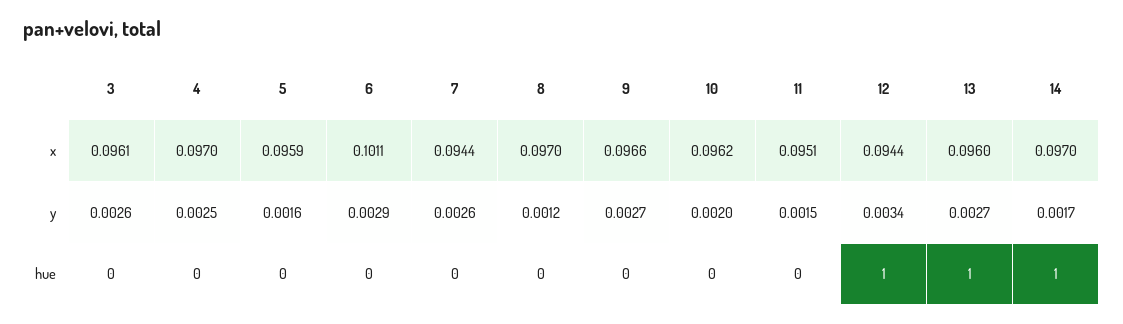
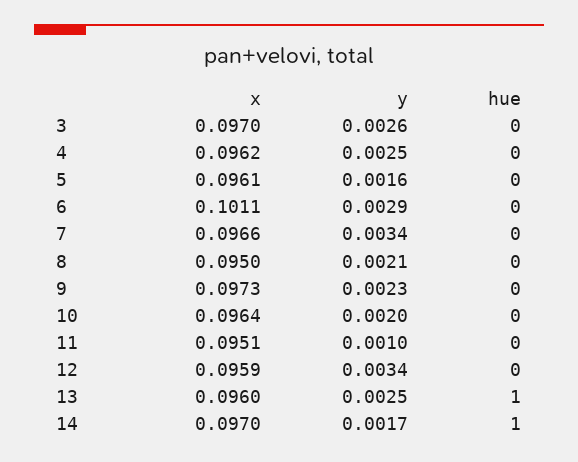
3, x: 0.0961 -> 0.097
4, x: 0.097 -> 0.0962
5, x: 0.0959 -> 0.0961
7, x: 0.0944 -> 0.0966
8, x: 0.097 -> 0.095
9, x: 0.0966 -> 0.0973
10, x: 0.0962 -> 0.0964
12, x: 0.0944 -> 0.0959
7, y: 0.0026 -> 0.0034
8, y: 0.0012 -> 0.0021
9, y: 0.0027 -> 0.0023
11, y: 0.0015 -> 0.001
13, y: 0.0027 -> 0.0025
12, hue: 1 -> 0

